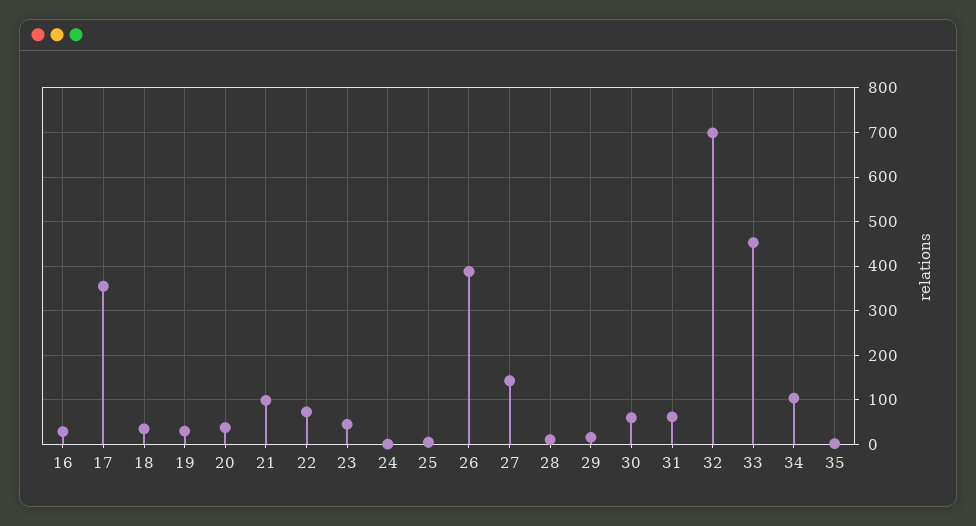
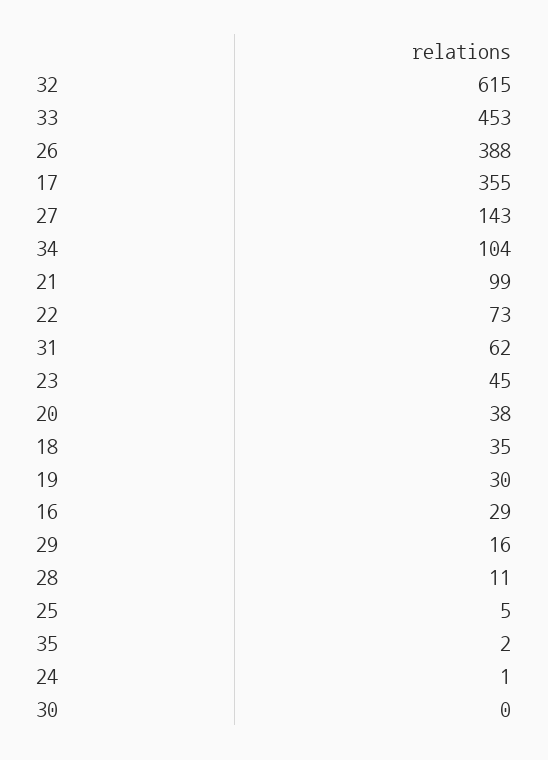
30: 60 -> 0
32: 700 -> 615

